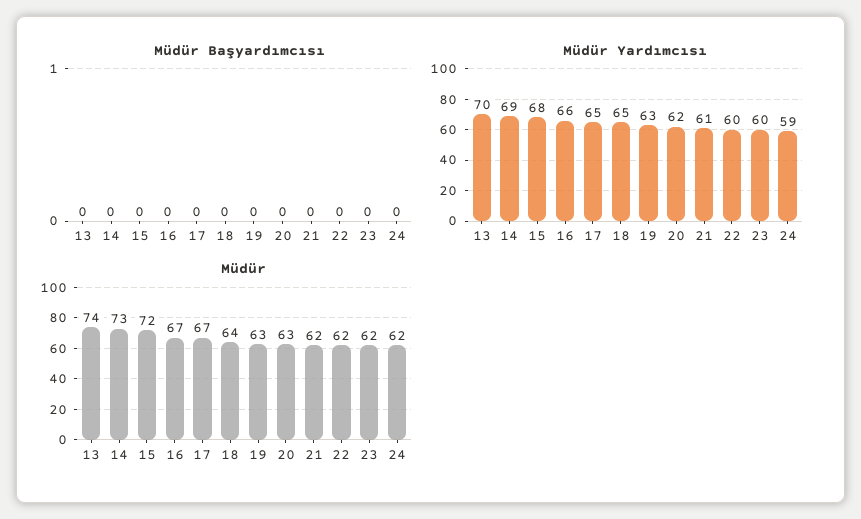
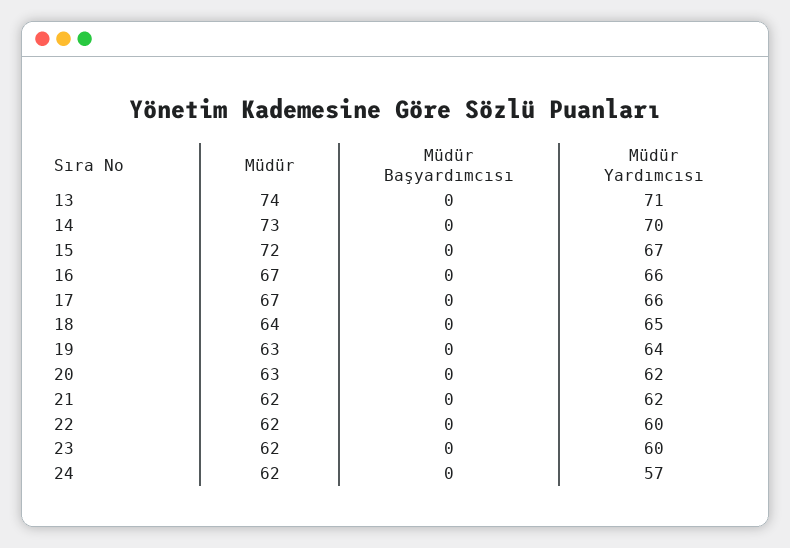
Müdür Yardımcısı, 13: 70 -> 71
Müdür Yardımcısı, 14: 69 -> 70
Müdür Yardımcısı, 15: 68 -> 67
Müdür Yardımcısı, 17: 65 -> 66
Müdür Yardımcısı, 19: 63 -> 64
Müdür Yardımcısı, 21: 61 -> 62
Müdür Yardımcısı, 24: 59 -> 57

